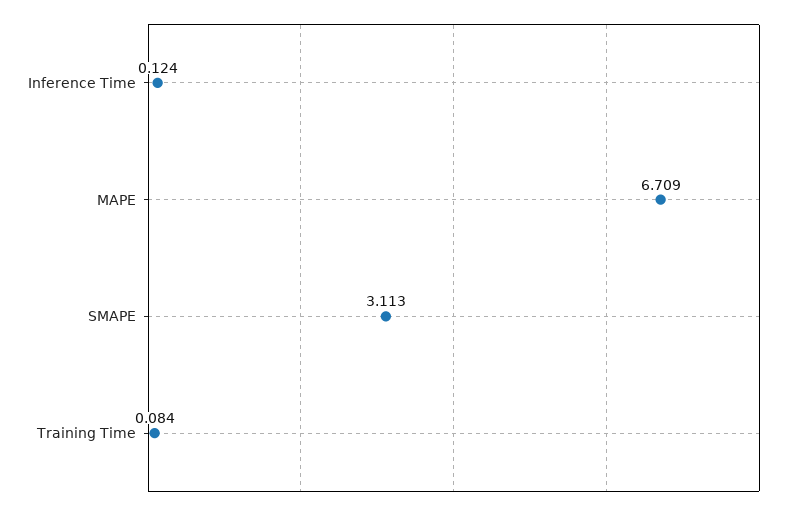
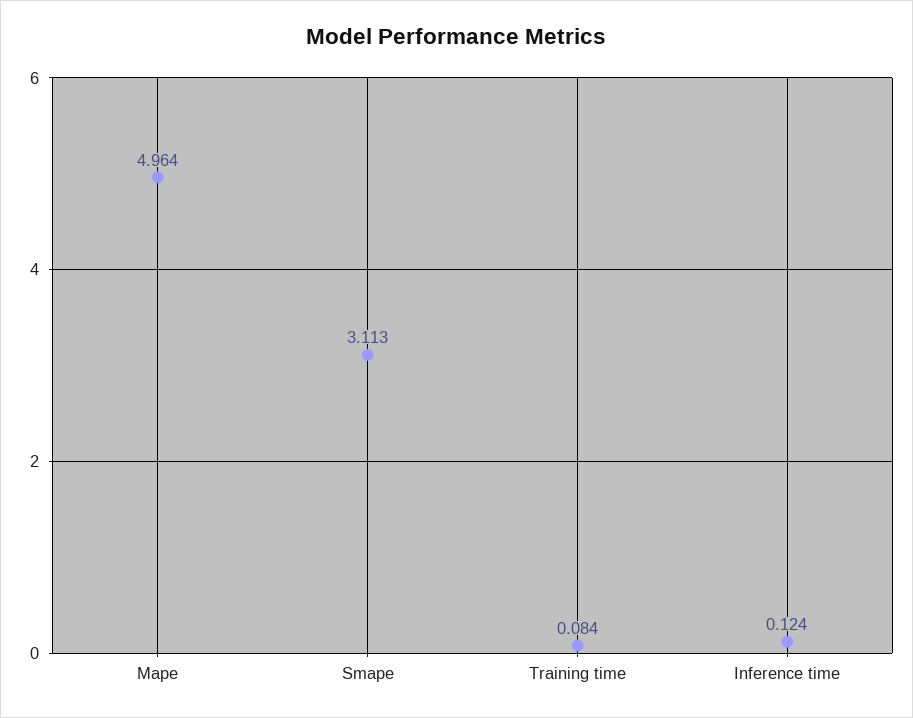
MAPE: 6.709 -> 4.964

